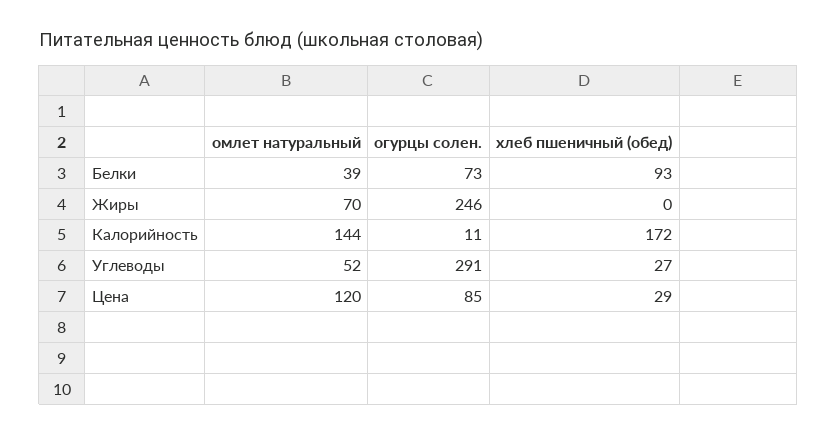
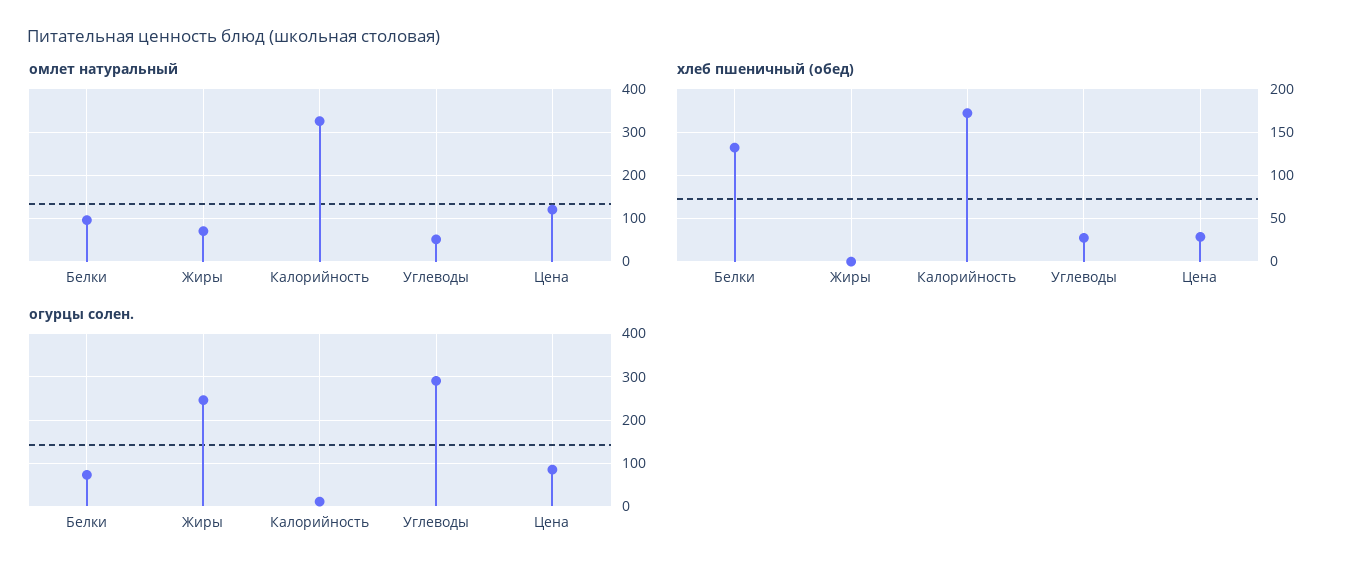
омлет натуральный, Белки: 39 -> 100
хлеб пшеничный (обед), Белки: 93 -> 130
омлет натуральный, Калорийность: 144 -> 320

